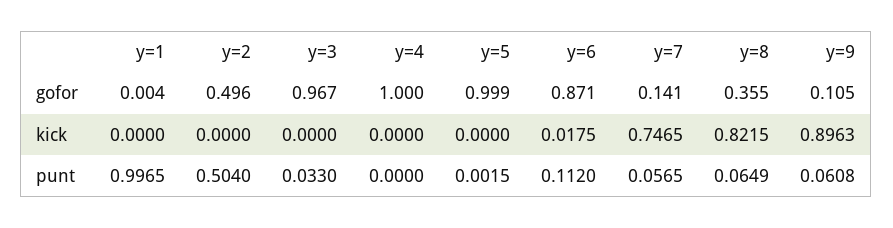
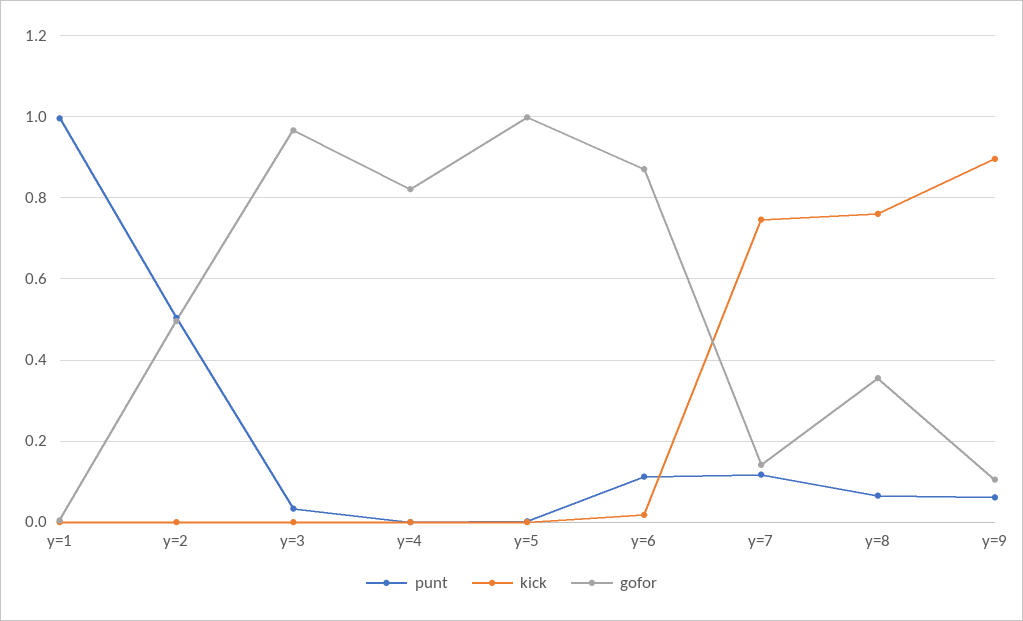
gofor, y=4: 1 -> 0.82
kick, y=8: 0.8215 -> 0.76
punt, y=7: 0.0565 -> 0.12

